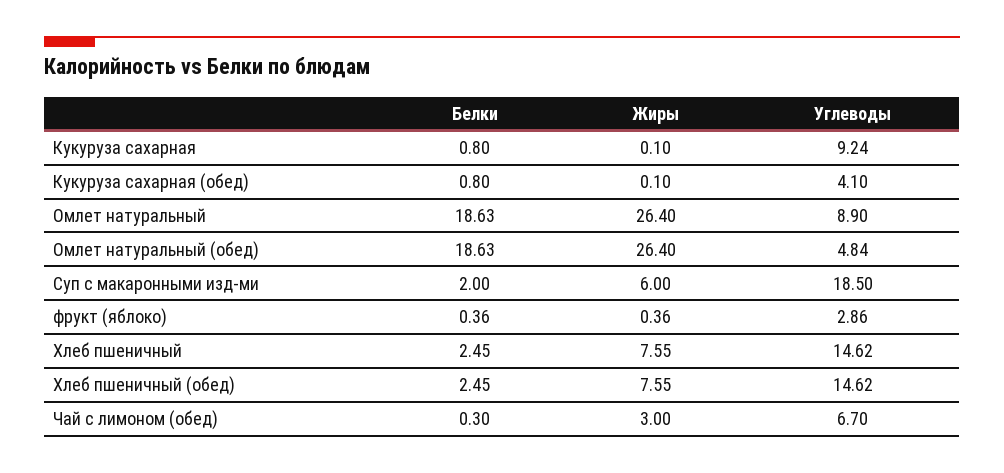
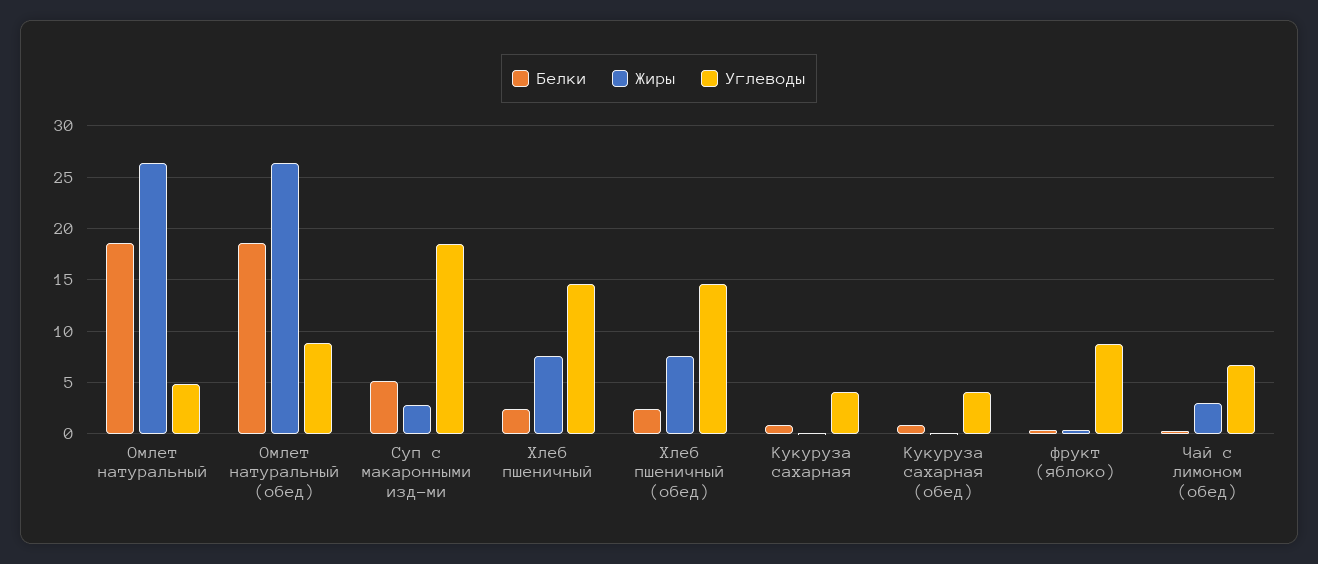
Углеводы, Кукуруза сахарная: 9.24 -> 4
Углеводы, Омлет натуральный: 8.9 -> 5
Углеводы, Омлет натуральный (обед): 4.84 -> 9
Белки, Суп с макаронными изд-ми: 2 -> 5
Жиры, Суп с макаронными изд-ми: 6 -> 3
Углеводы, фрукт (яблоко): 2.86 -> 9

